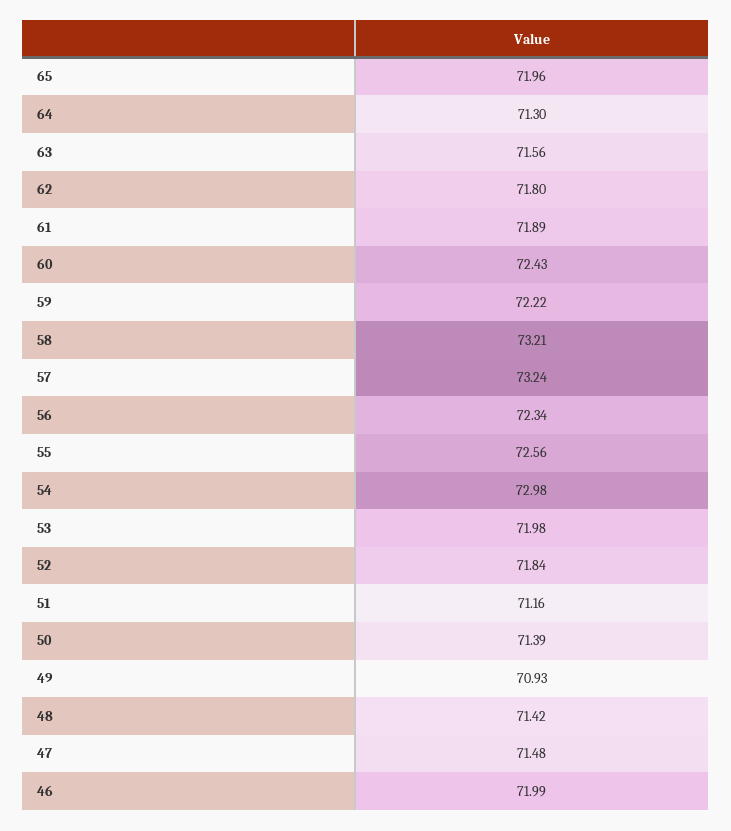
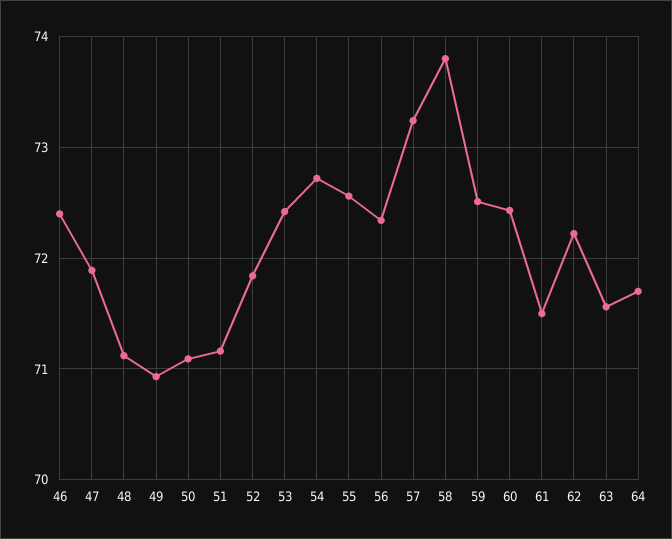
65: 71.96 -> none
64: 71.3 -> 71.7
62: 71.8 -> 72.2
61: 71.89 -> 71.5
59: 72.22 -> 72.5
58: 73.21 -> 73.8
54: 72.98 -> 72.7
53: 71.98 -> 72.4
50: 71.39 -> 71.1
48: 71.42 -> 71.1
47: 71.48 -> 71.9
46: 71.99 -> 72.4

